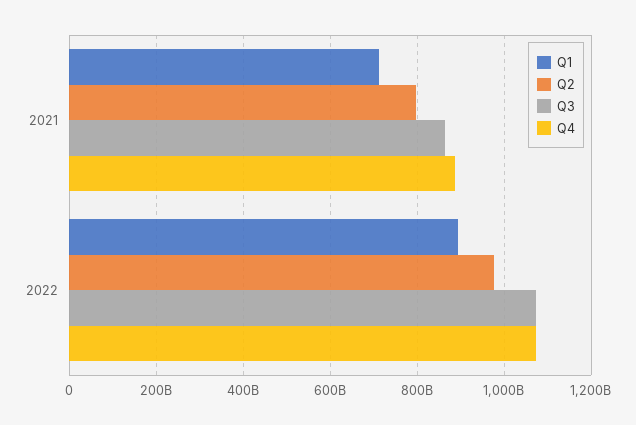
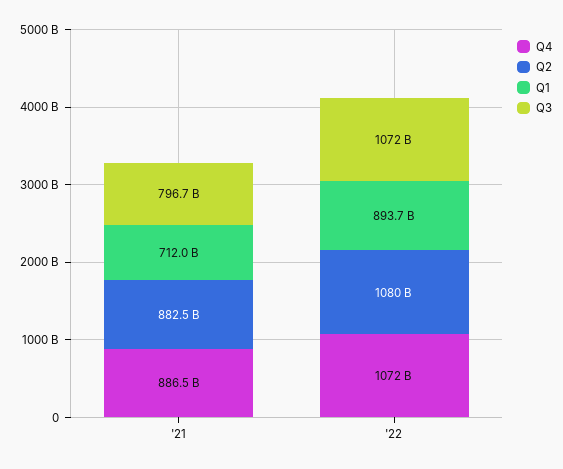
Q2, 2021: 800000000000 -> 882500000000
Q3, 2021: 860000000000 -> 796700000000
Q2, 2022: 980000000000 -> 1080000000000

